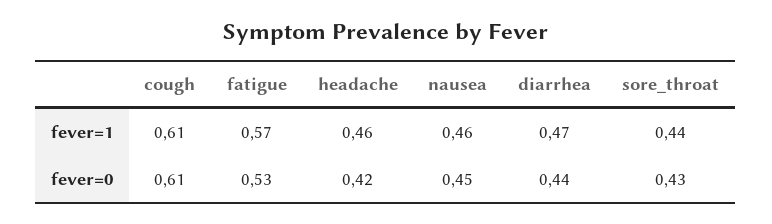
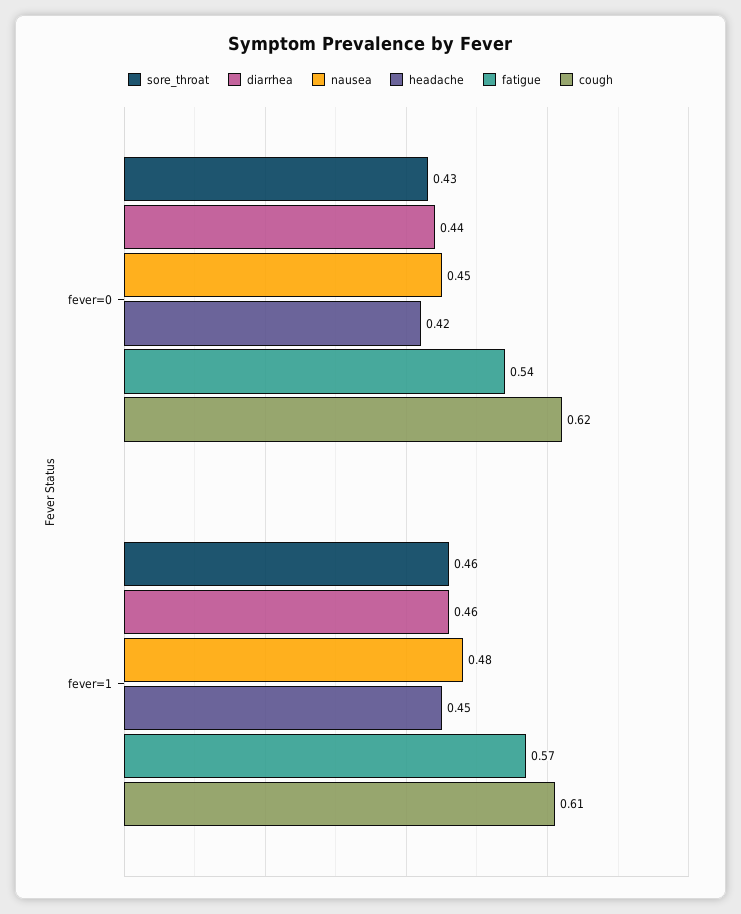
headache, fever=1: 0.46 -> 0.45
nausea, fever=1: 0.46 -> 0.48
diarrhea, fever=1: 0.47 -> 0.46
sore_throat, fever=1: 0.44 -> 0.46
cough, fever=0: 0.61 -> 0.62
fatigue, fever=0: 0.53 -> 0.54

